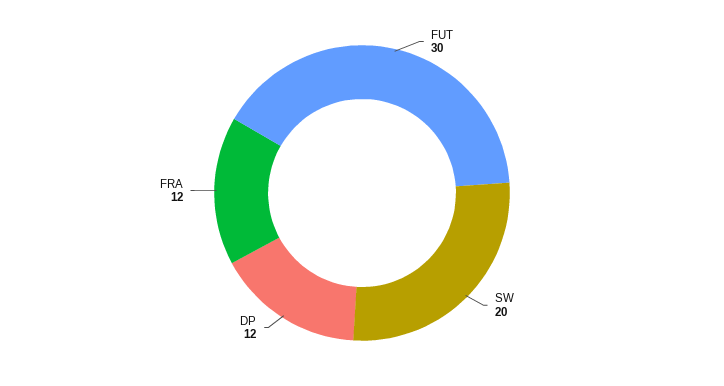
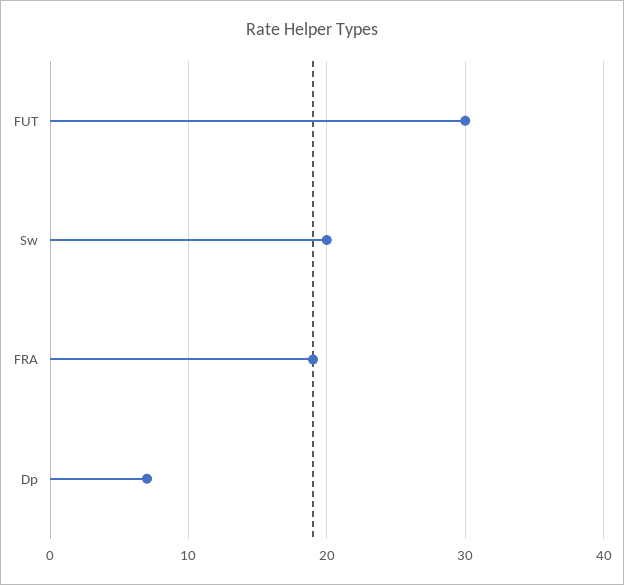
DP: 12 -> 7
FRA: 12 -> 19

